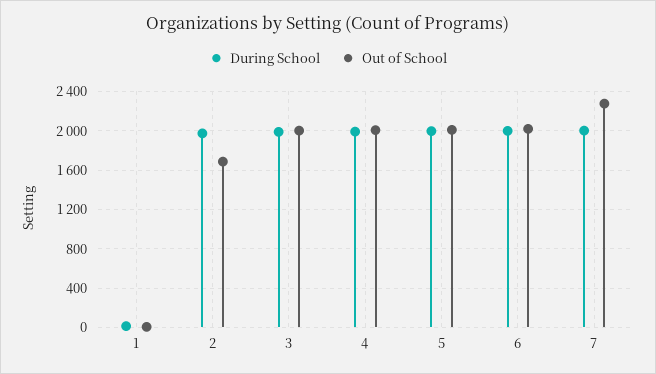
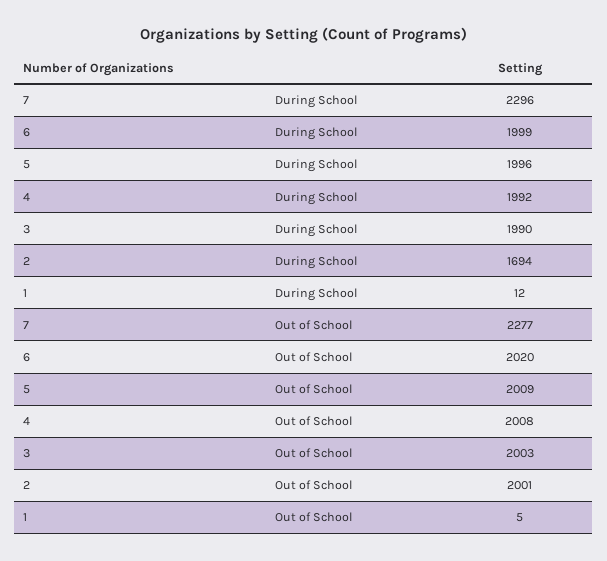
During School, 2: 2000 -> 1694
Out of School, 2: 1700 -> 2001
During School, 7: 2000 -> 2296

